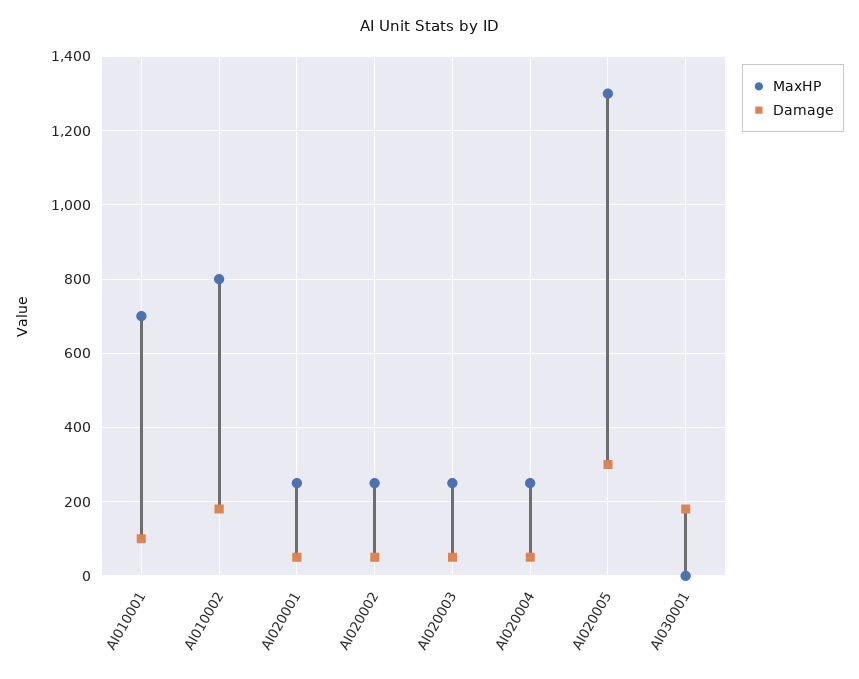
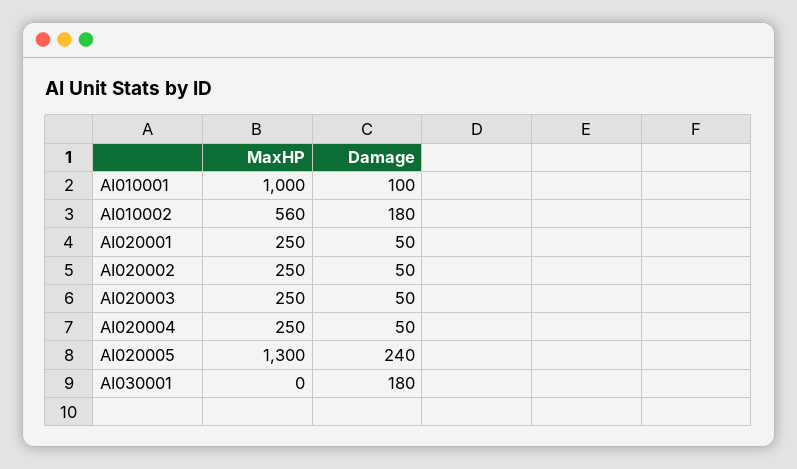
MaxHP, AI010001: 700 -> 1000
MaxHP, AI010002: 800 -> 560
Damage, AI020005: 300 -> 240

